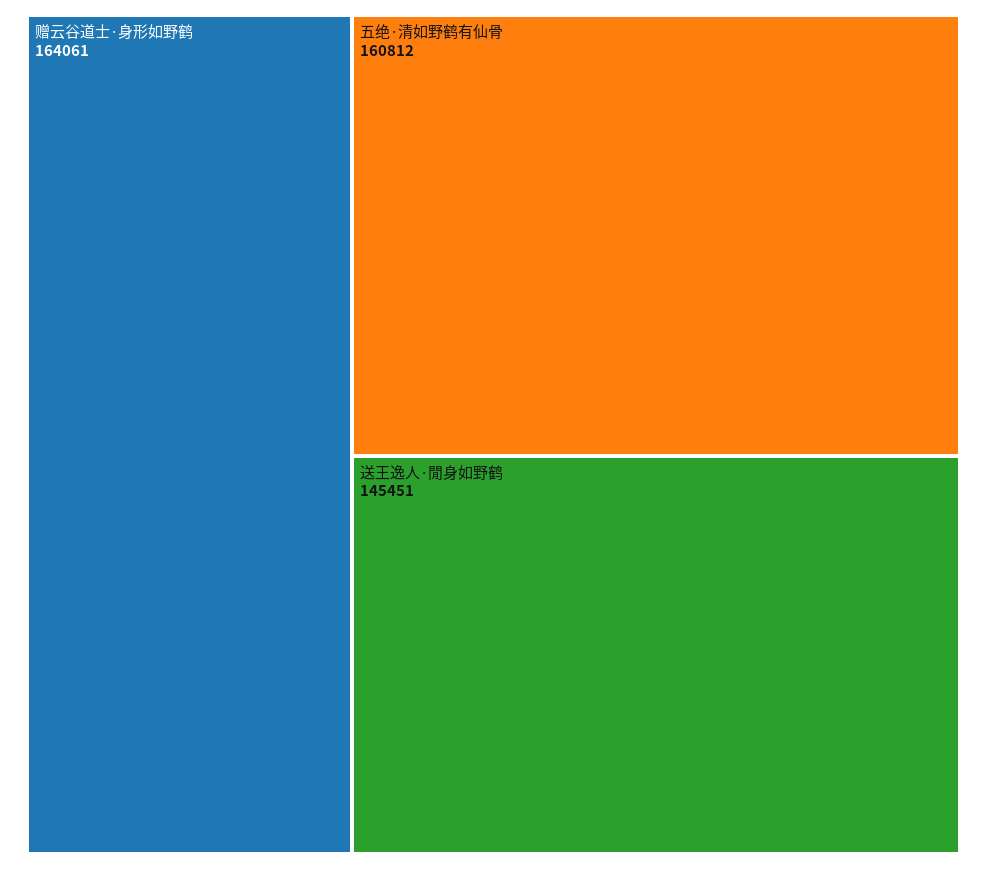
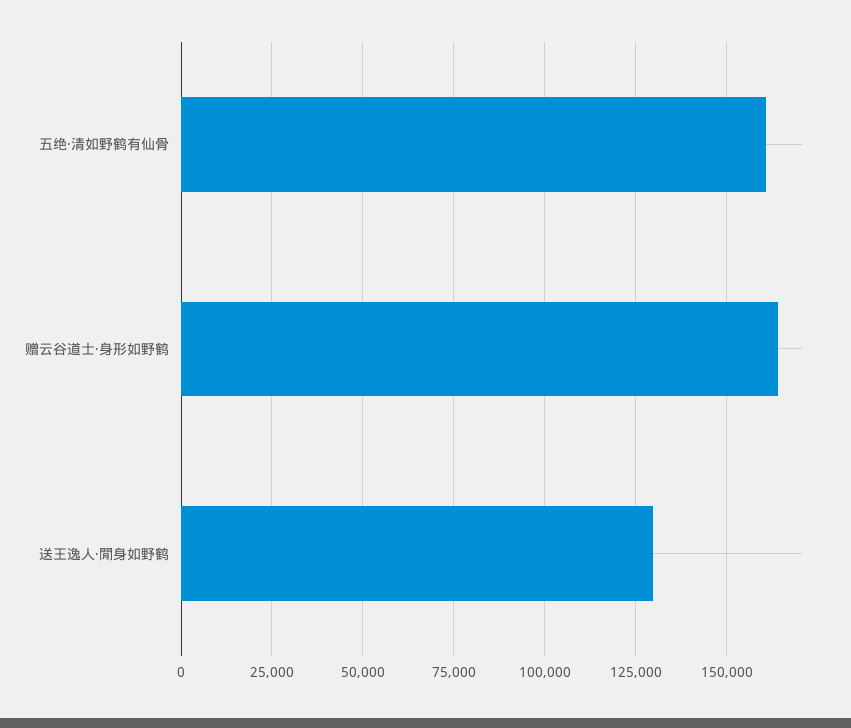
送王逸人·閒身如野鹤: 145451 -> 130000

